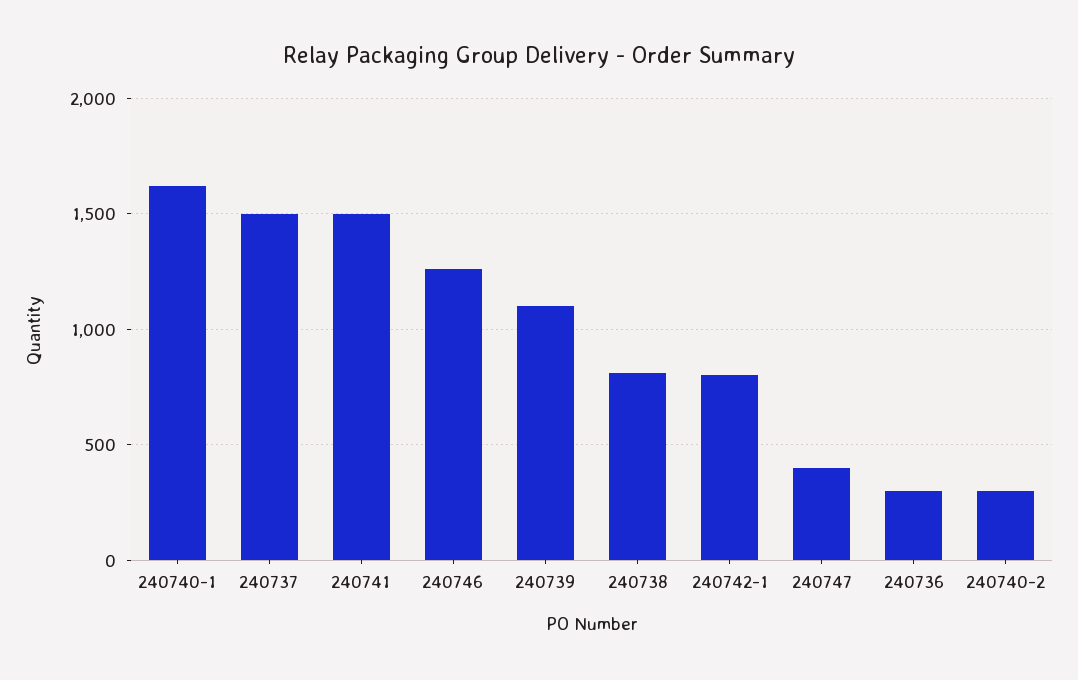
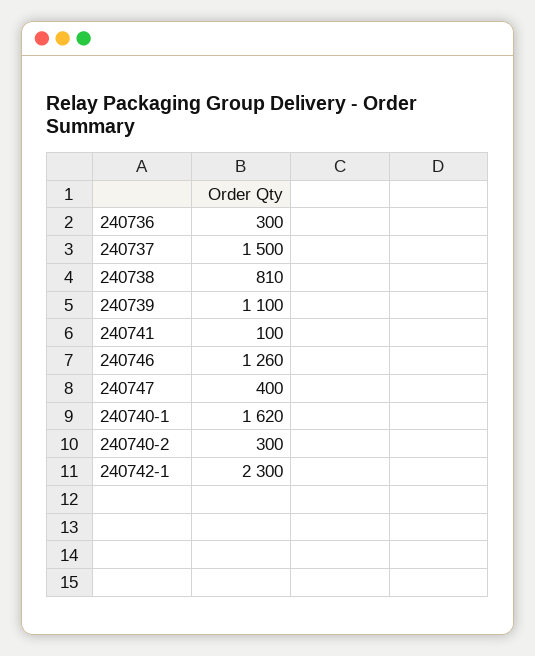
240741: 1500 -> 100
240742-1: 800 -> 2300

